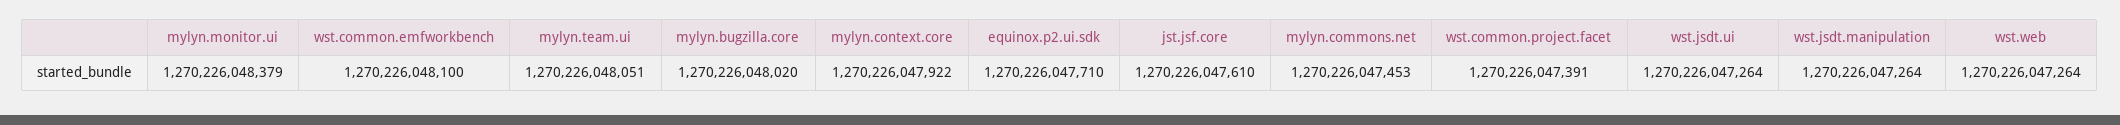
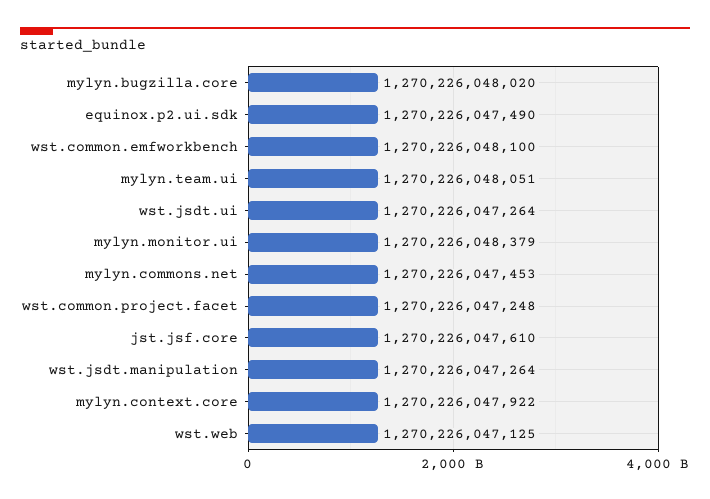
equinox.p2.ui.sdk: 1270226047710 -> 1270226047490
wst.common.project.facet: 1270226047391 -> 1270226047248
wst.web: 1270226047264 -> 1270226047125

